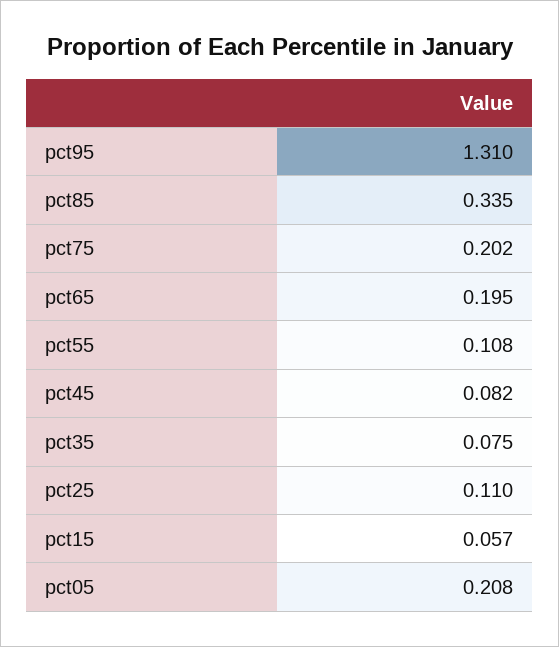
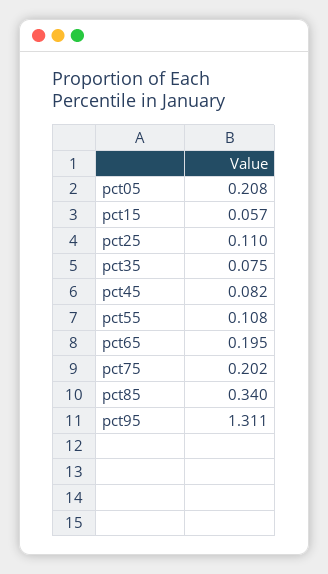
pct95: 1.31 -> 1.311
pct85: 0.335 -> 0.34

